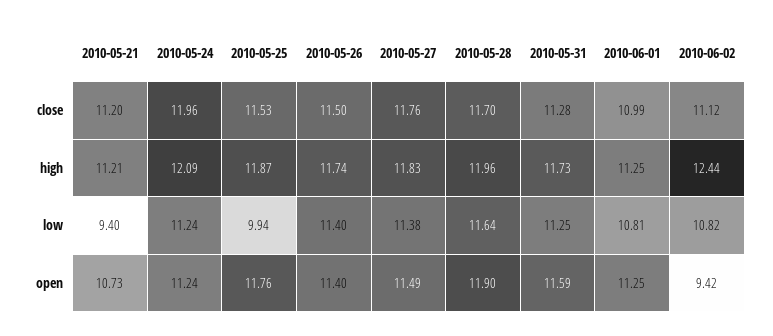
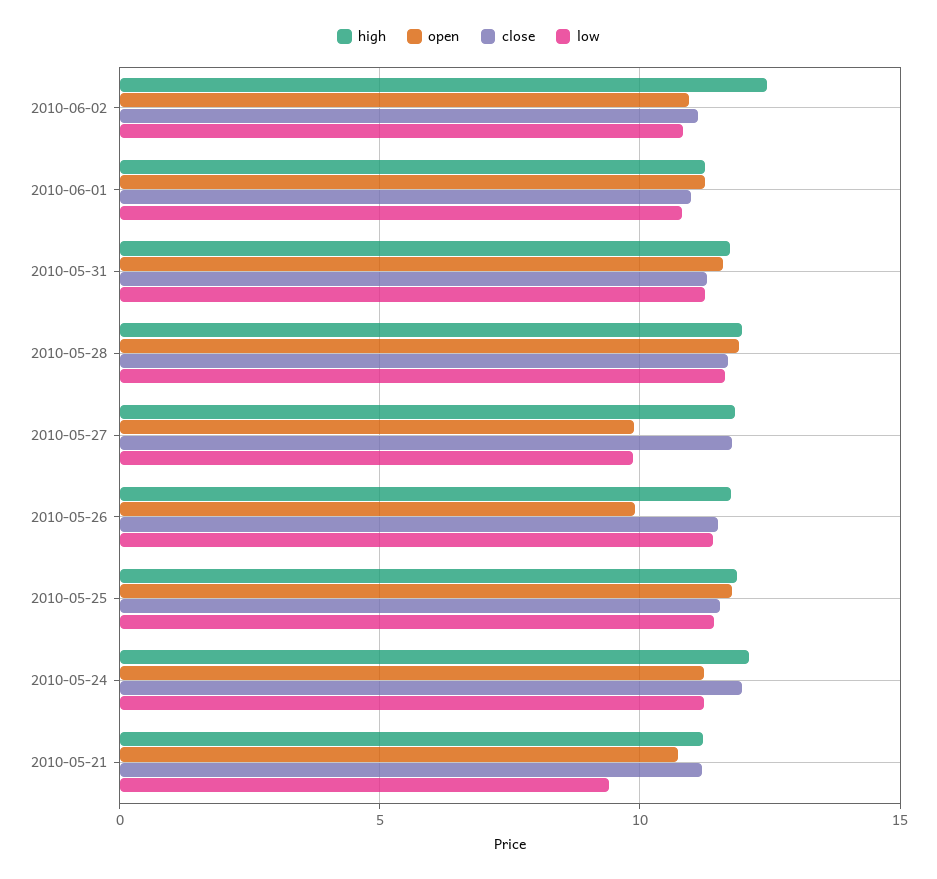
low, 2010-05-25: 9.94 -> 11.5
low, 2010-05-27: 11.38 -> 10
open, 2010-05-26: 11.4 -> 10
open, 2010-05-27: 11.49 -> 10
open, 2010-06-02: 9.42 -> 11

